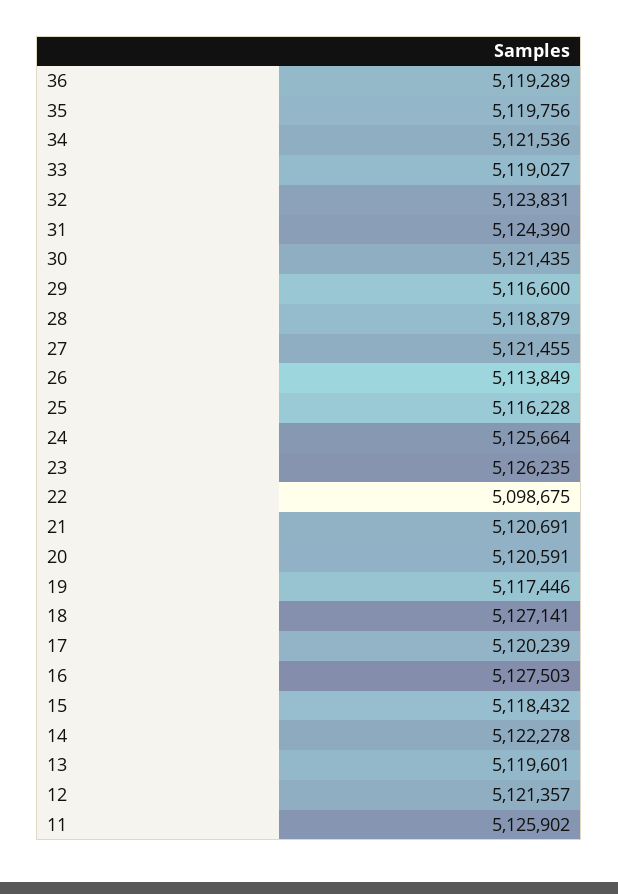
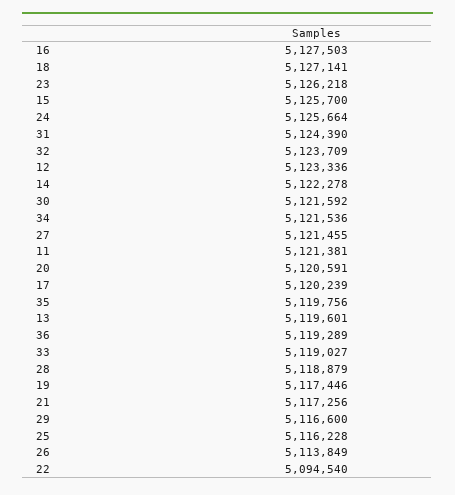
32: 5123831 -> 5123709
30: 5121435 -> 5121592
23: 5126235 -> 5126218
22: 5098675 -> 5094540
21: 5120691 -> 5117256
15: 5118432 -> 5125700
12: 5121357 -> 5123336
11: 5125902 -> 5121381

